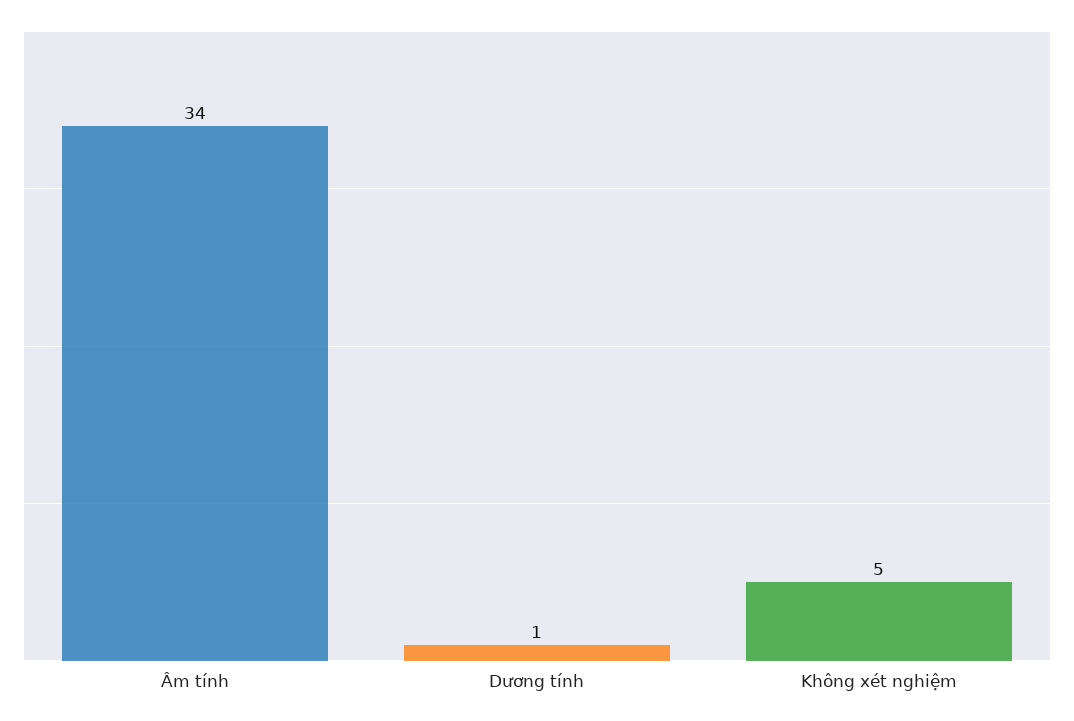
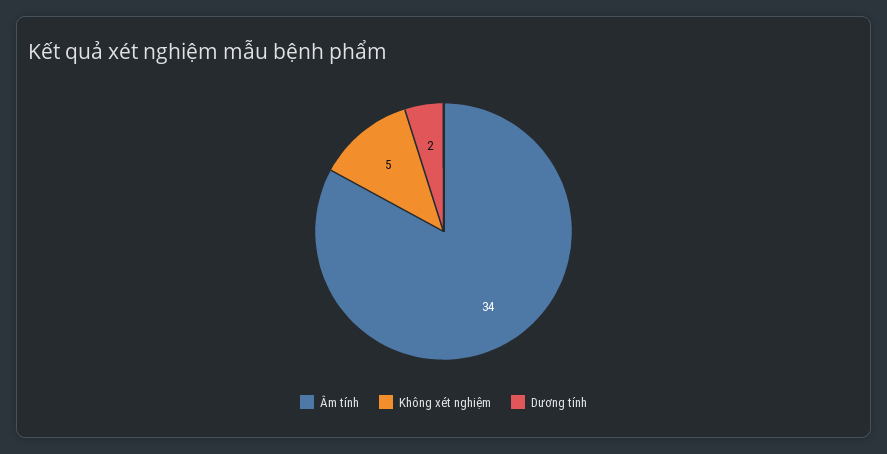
Dương tính: 1 -> 2

